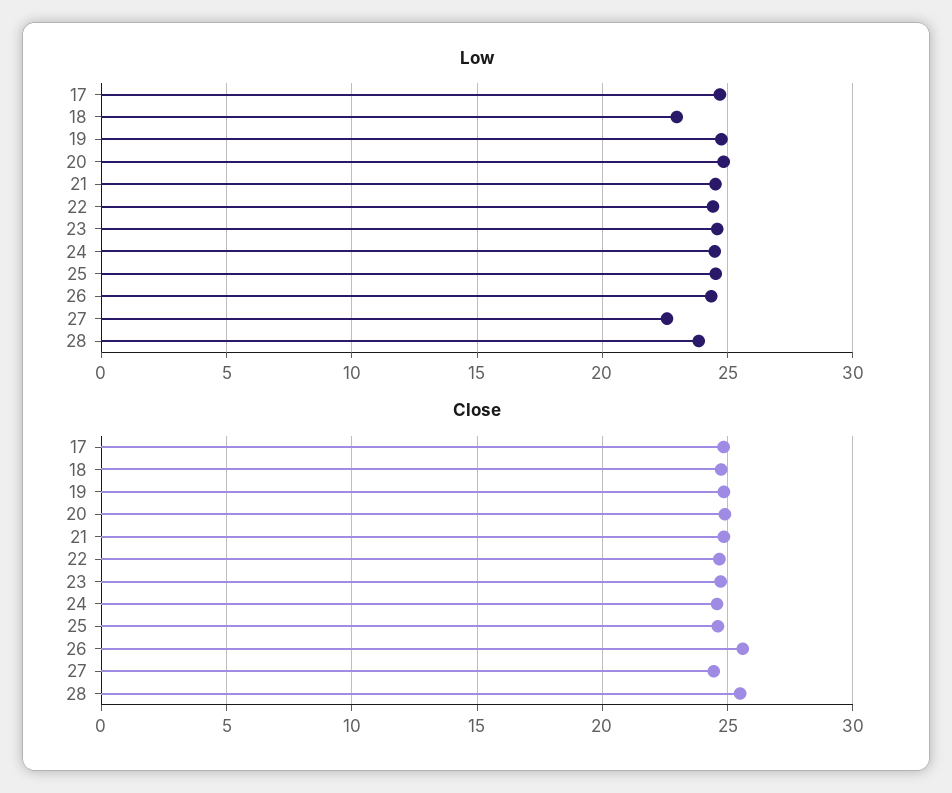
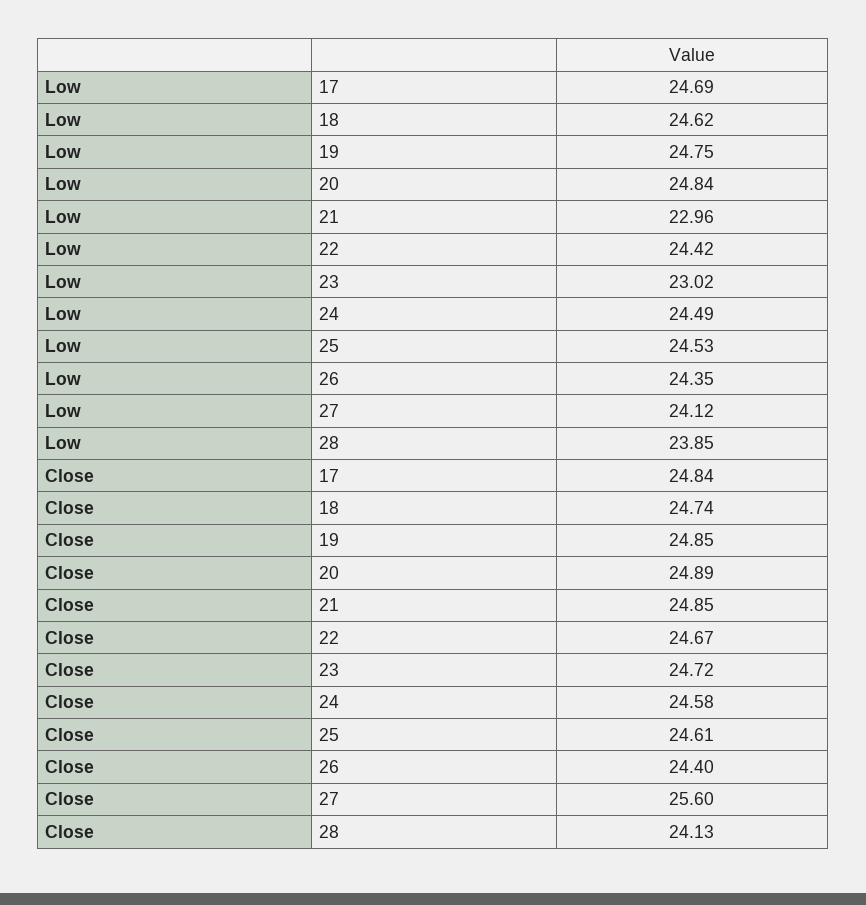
Low, 18: 23 -> 24.62
Low, 21: 24.5 -> 22.96
Low, 23: 24.5 -> 23.02
Low, 27: 22.5 -> 24.12
Close, 26: 25.5 -> 24.4
Close, 27: 24.5 -> 25.6
Close, 28: 25.5 -> 24.13

